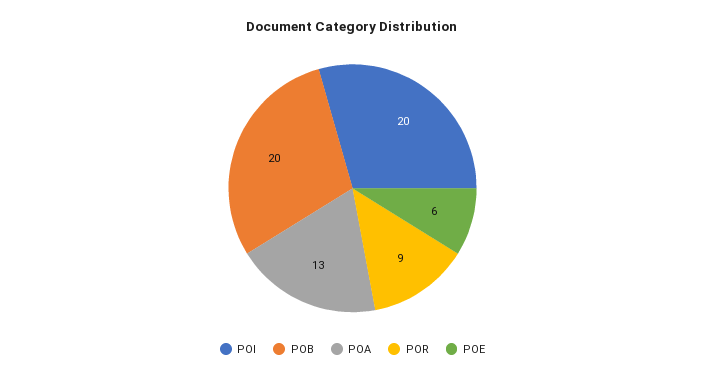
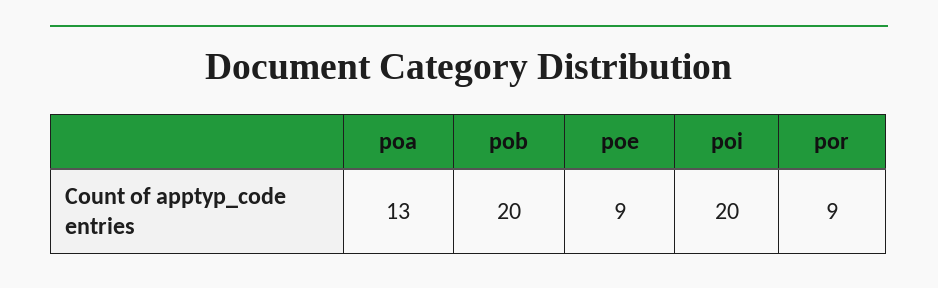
POE: 6 -> 9

